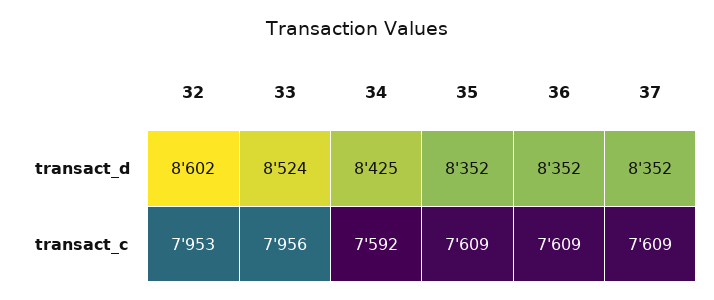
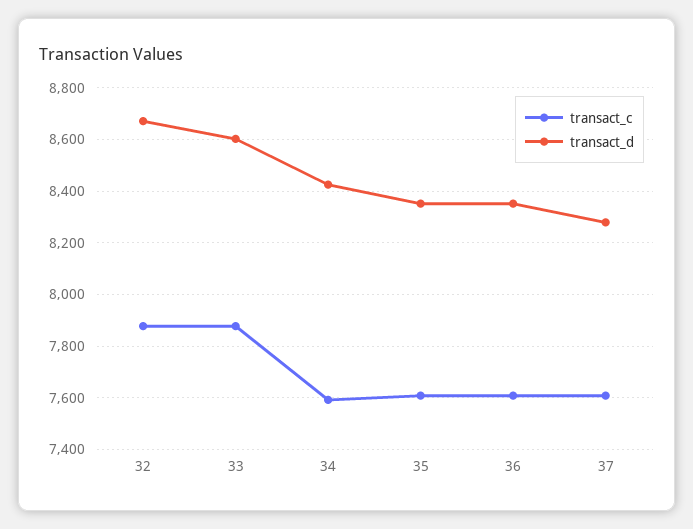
transact_d, 32: 8602 -> 8675
transact_d, 33: 8524 -> 8600
transact_d, 37: 8352 -> 8275
transact_c, 32: 7953 -> 7875
transact_c, 33: 7956 -> 7875

